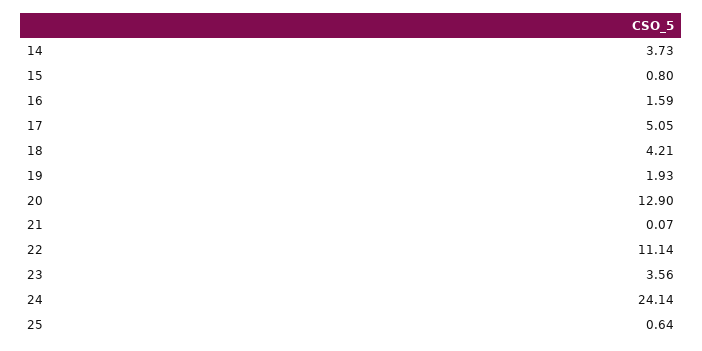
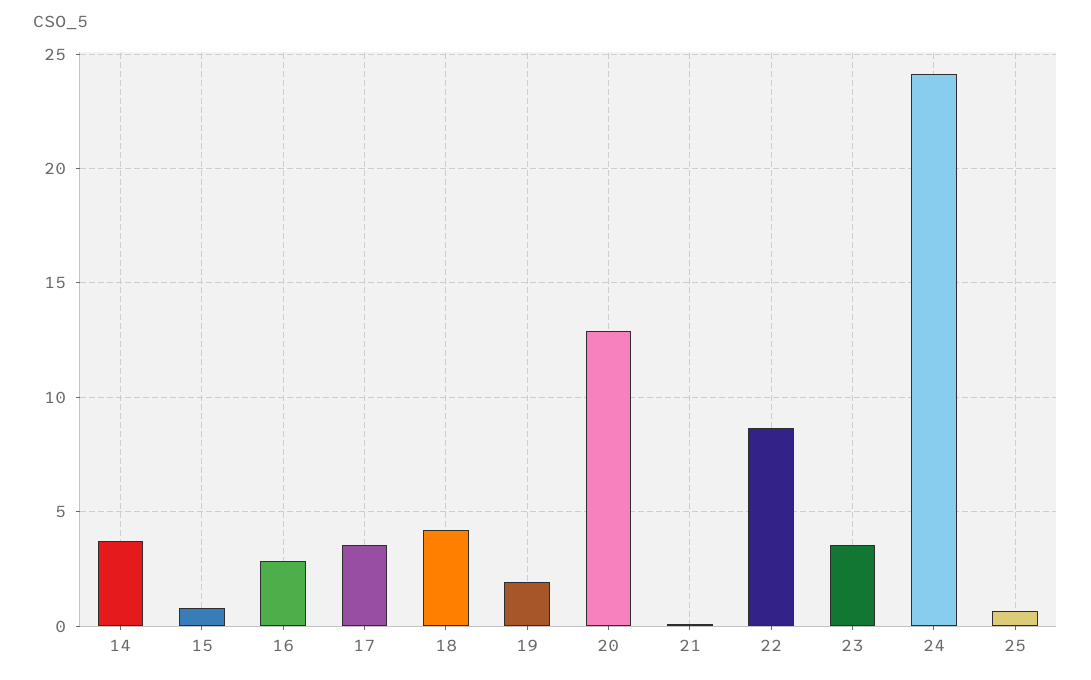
16: 1.59 -> 3
17: 5.05 -> 3.5
22: 11.14 -> 8.5

